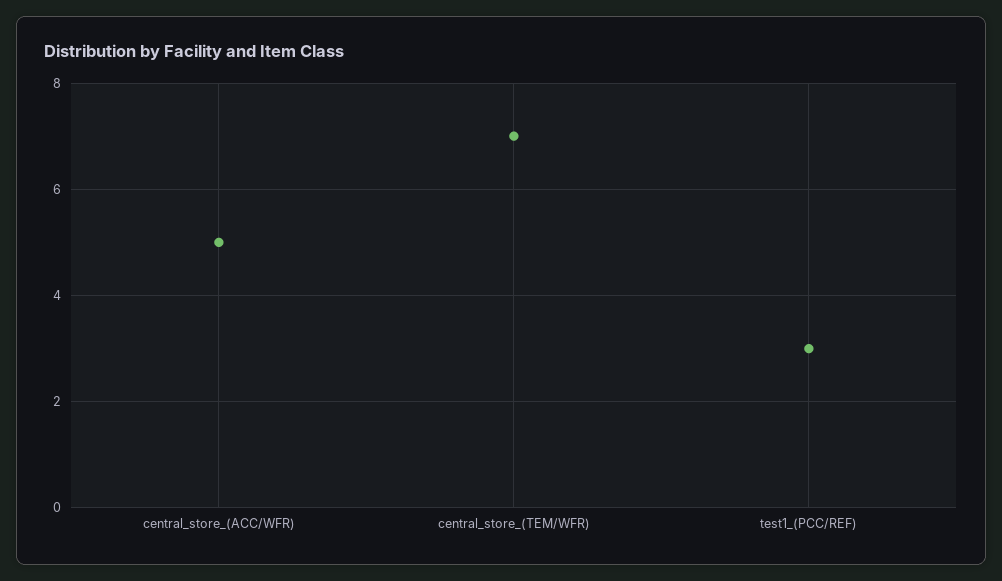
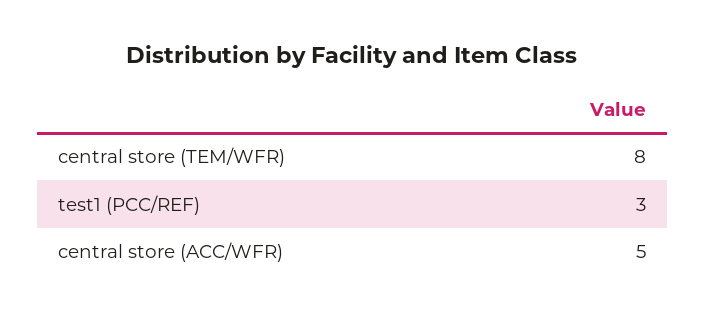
central_store_(TEM/WFR): 7 -> 8

